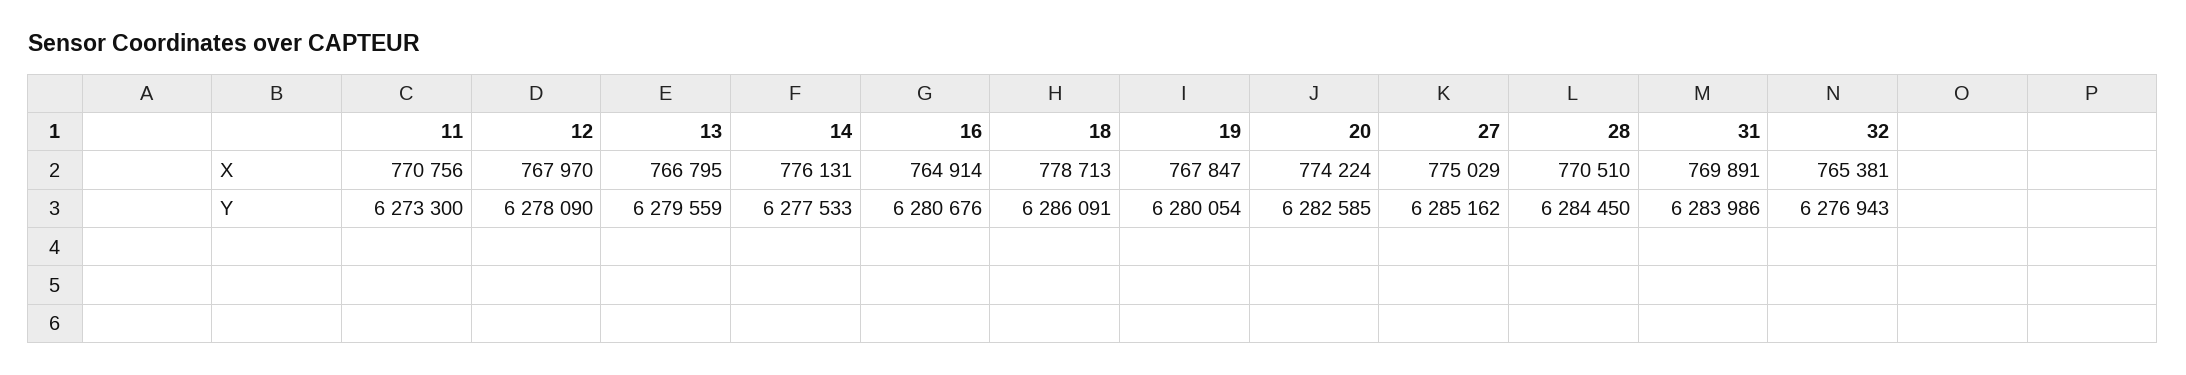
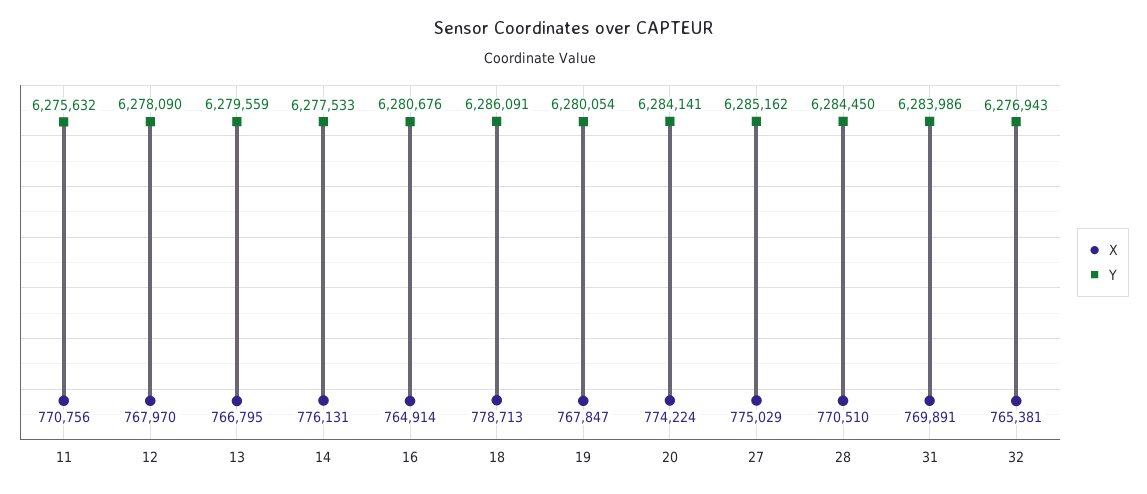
Y, 11: 6273300 -> 6275632
Y, 20: 6282585 -> 6284141

